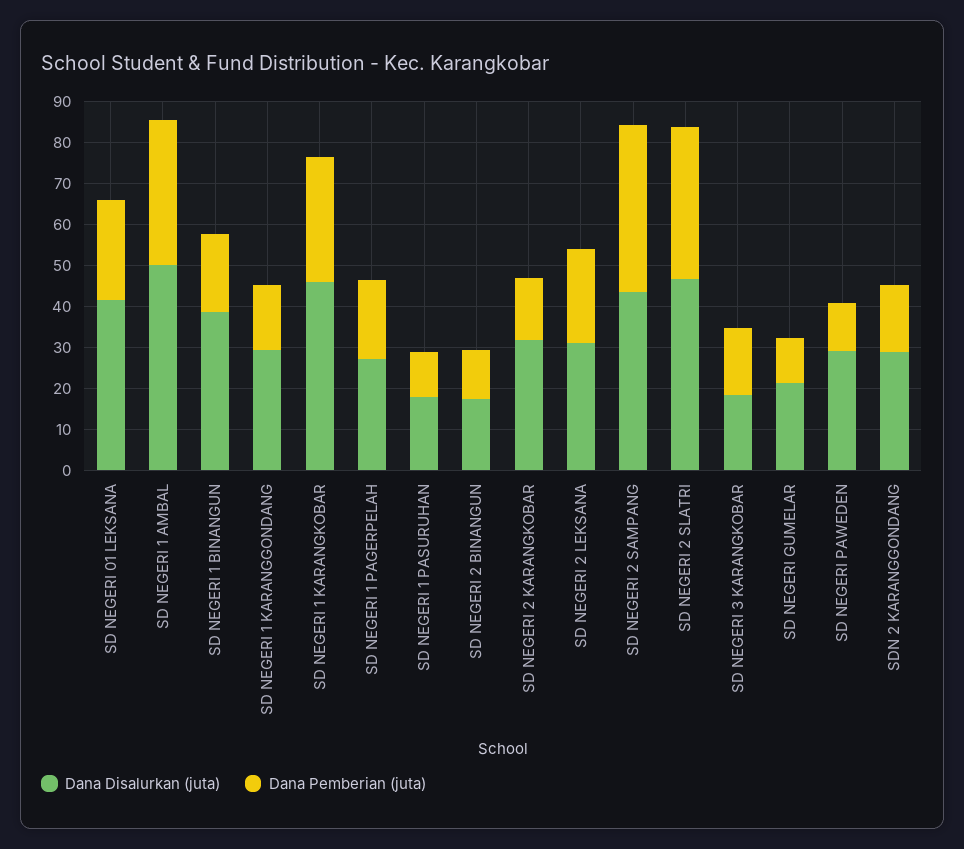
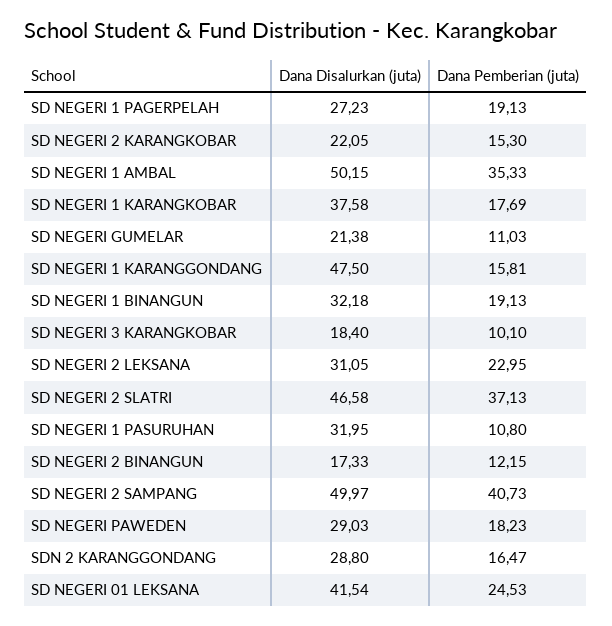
Dana Disalurkan (juta), SD NEGERI 1 BINANGUN: 38 -> 32.18
Dana Disalurkan (juta), SD NEGERI 1 KARANGGONDANG: 30 -> 47.5
Dana Disalurkan (juta), SD NEGERI 1 KARANGKOBAR: 46 -> 37.58
Dana Pemberian (juta), SD NEGERI 1 KARANGKOBAR: 30 -> 17.69
Dana Disalurkan (juta), SD NEGERI 1 PASURUHAN: 18 -> 31.95
Dana Disalurkan (juta), SD NEGERI 2 KARANGKOBAR: 32 -> 22.05
Dana Disalurkan (juta), SD NEGERI 2 SAMPANG: 44 -> 49.97
Dana Pemberian (juta), SD NEGERI 3 KARANGKOBAR: 16 -> 10.1
Dana Pemberian (juta), SD NEGERI PAWEDEN: 12 -> 18.23

